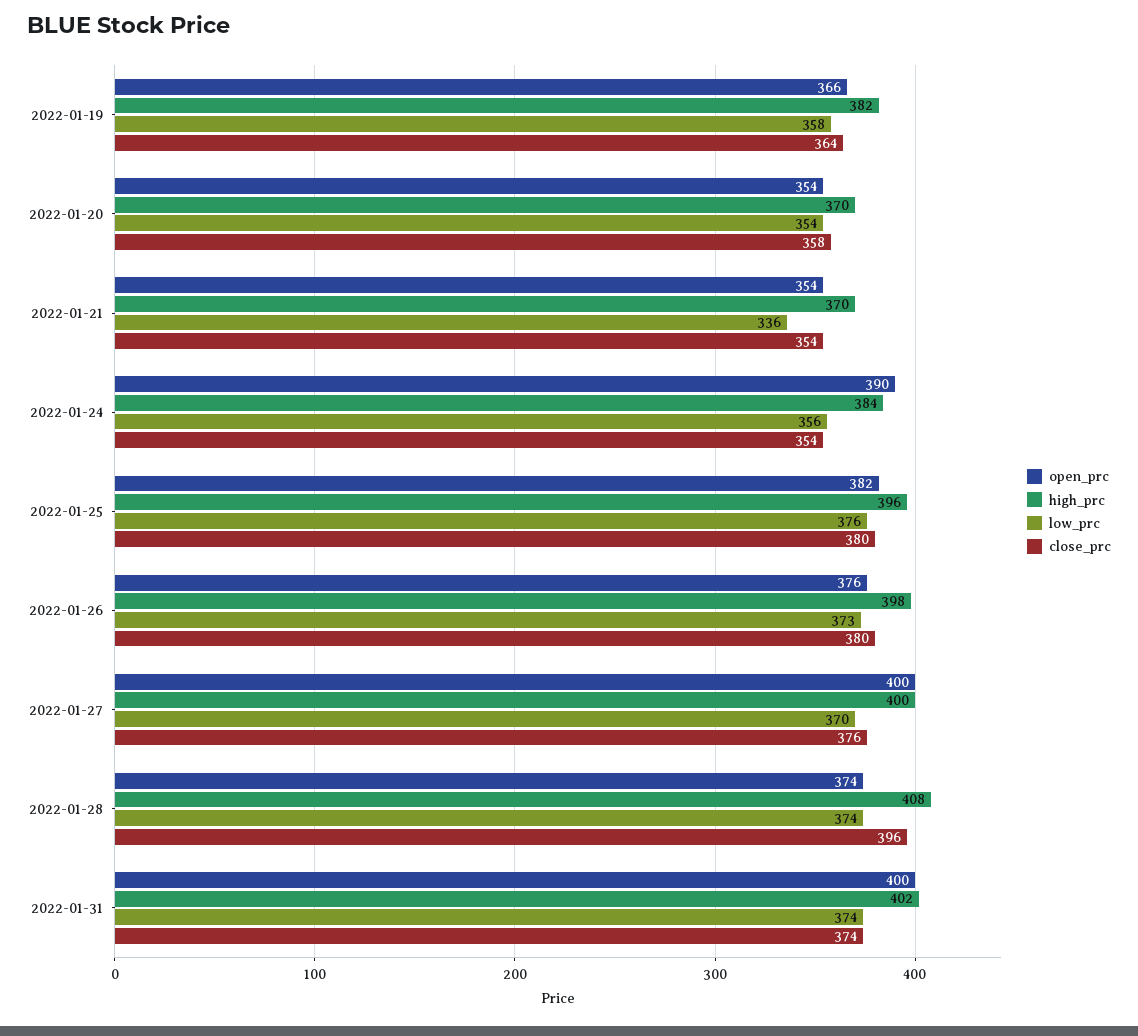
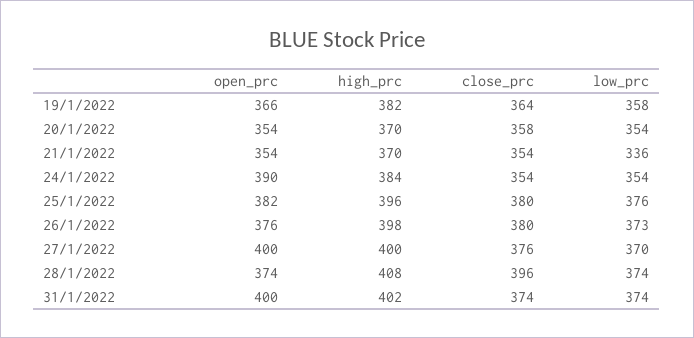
low_prc, 2022-01-24: 356 -> 354

